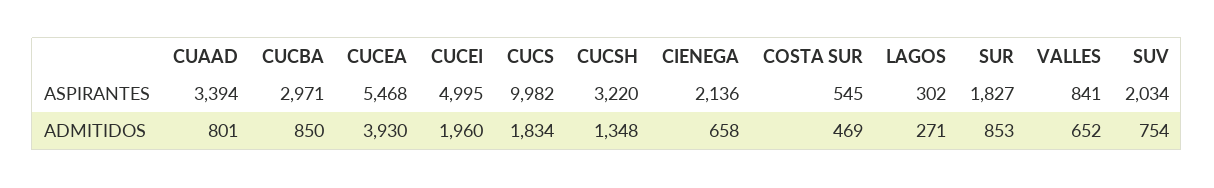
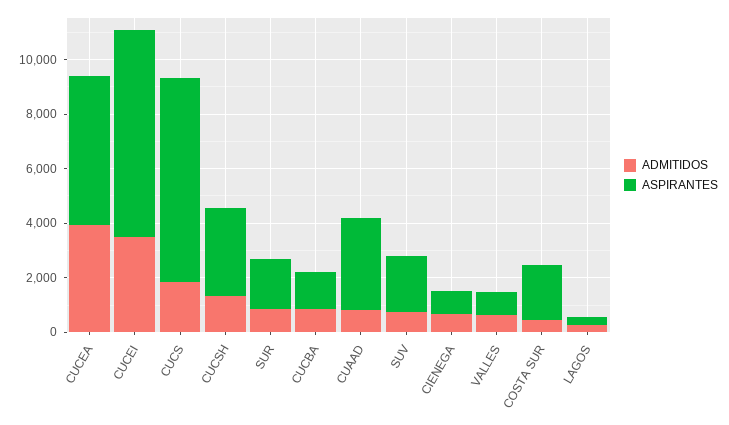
ASPIRANTES, CUCBA: 2971 -> 1500
ASPIRANTES, CUCEI: 4995 -> 7500
ASPIRANTES, CUCS: 9982 -> 7500
ASPIRANTES, CIENEGA: 2136 -> 1000
ASPIRANTES, COSTA SUR: 545 -> 2000
ADMITIDOS, CUCEI: 1960 -> 3500

